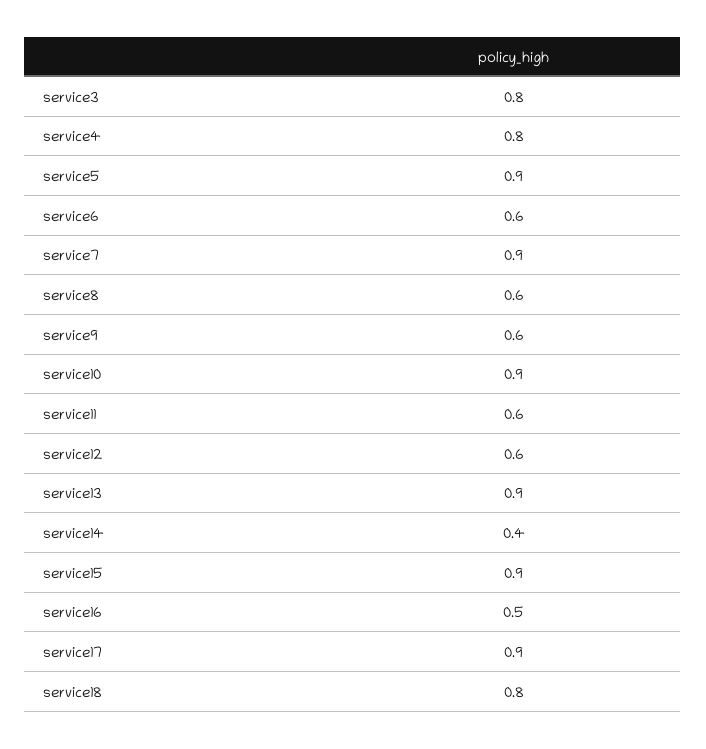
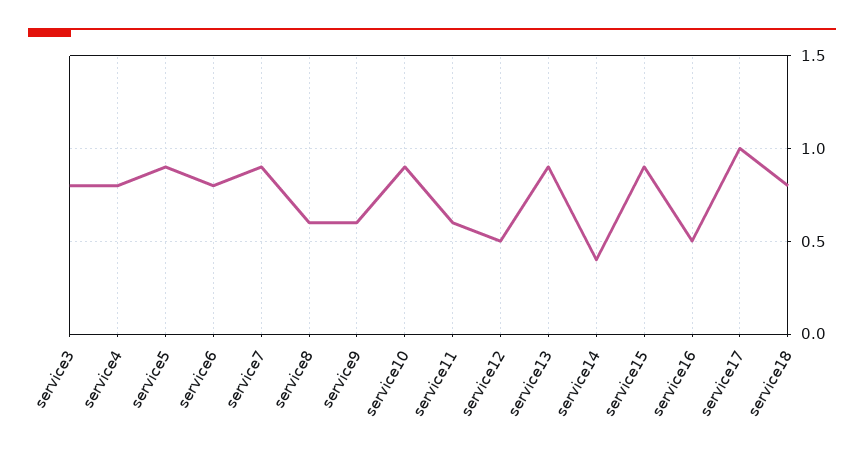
service6: 0.6 -> 0.8
service12: 0.6 -> 0.5
service17: 0.9 -> 1

